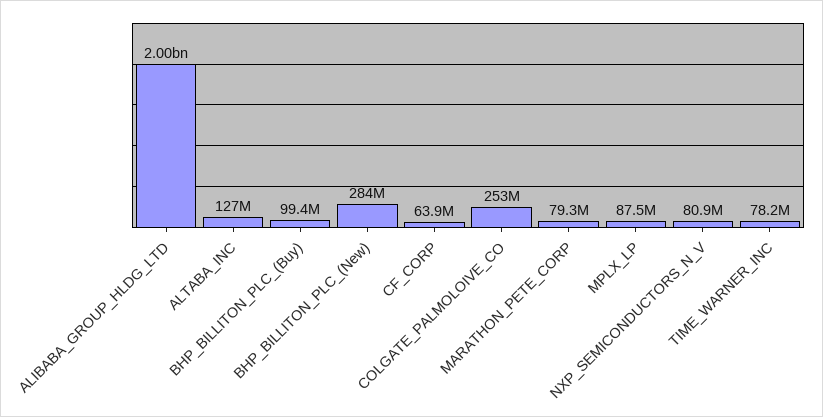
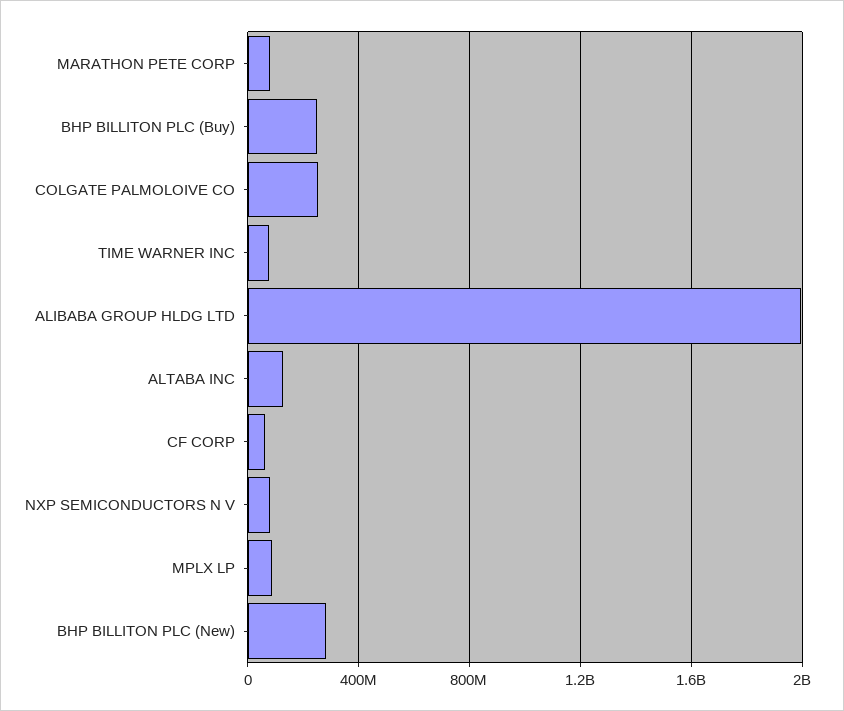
BHP_BILLITON_PLC_(Buy): 99400000 -> 250000000

